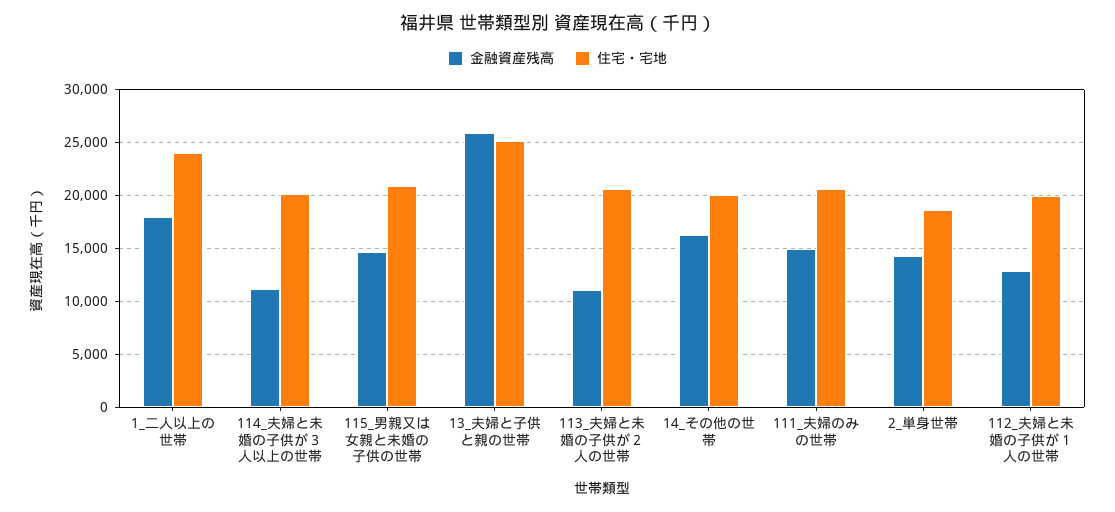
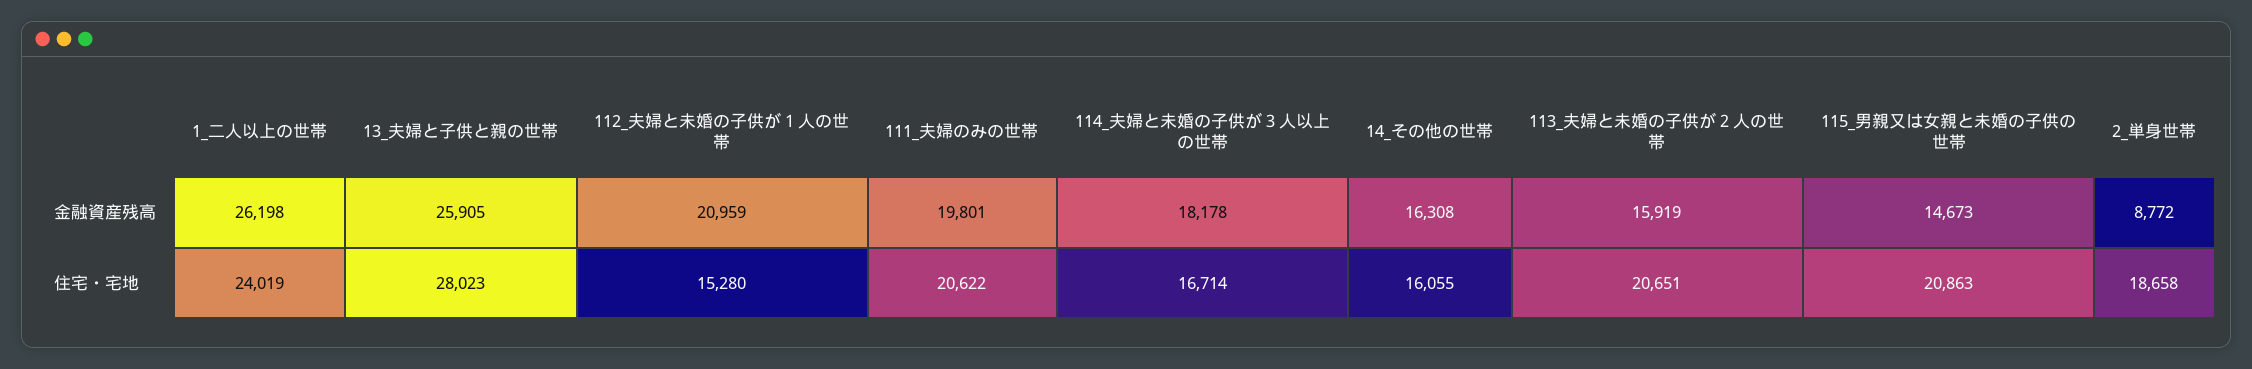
金融資産残高, 1_二人以上の世帯: 18000 -> 26198
金融資産残高, 114_夫婦と未婚の子供が３人以上の世帯: 11000 -> 18178
住宅・宅地, 114_夫婦と未婚の子供が３人以上の世帯: 20000 -> 16714
住宅・宅地, 13_夫婦と子供と親の世帯: 25000 -> 28023
金融資産残高, 113_夫婦と未婚の子供が２人の世帯: 11000 -> 15919
住宅・宅地, 14_その他の世帯: 20000 -> 16055
金融資産残高, 111_夫婦のみの世帯: 15000 -> 19801
金融資産残高, 2_単身世帯: 14000 -> 8772
金融資産残高, 112_夫婦と未婚の子供が１人の世帯: 13000 -> 20959
住宅・宅地, 112_夫婦と未婚の子供が１人の世帯: 20000 -> 15280

